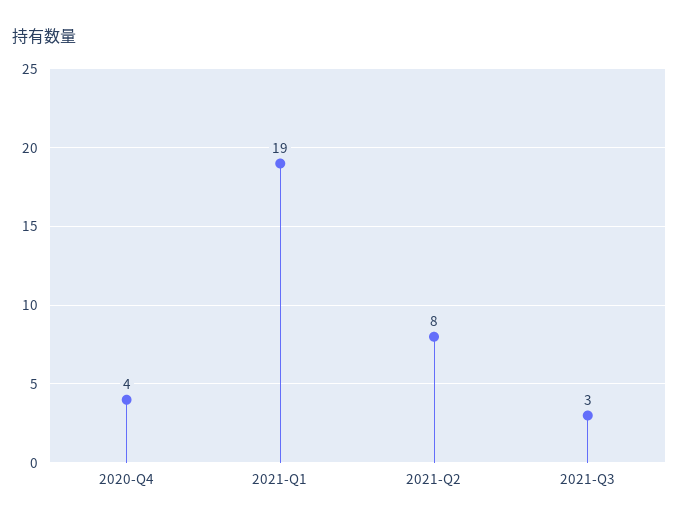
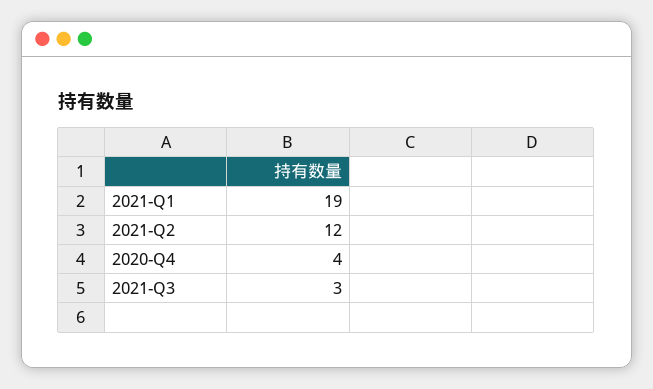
2021-Q2: 8 -> 12

